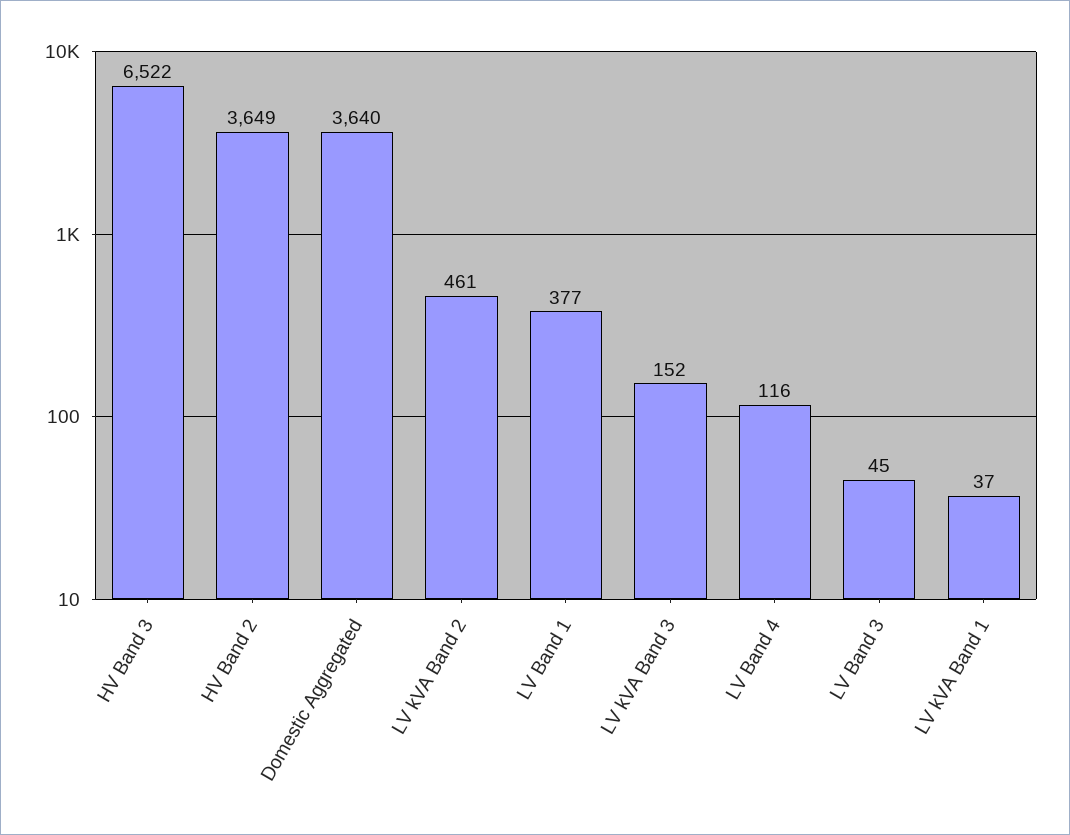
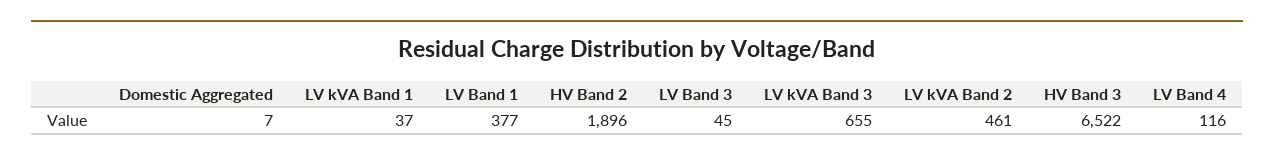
HV Band 2: 3649 -> 1896
Domestic Aggregated: 3640 -> 7
LV kVA Band 3: 152 -> 655

